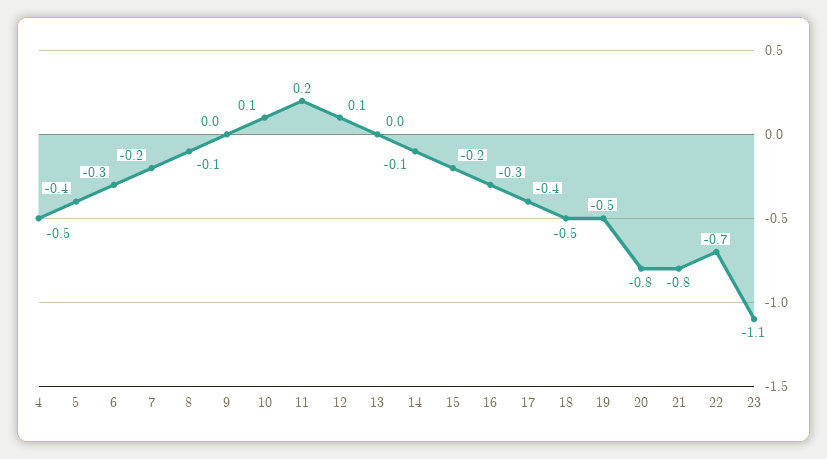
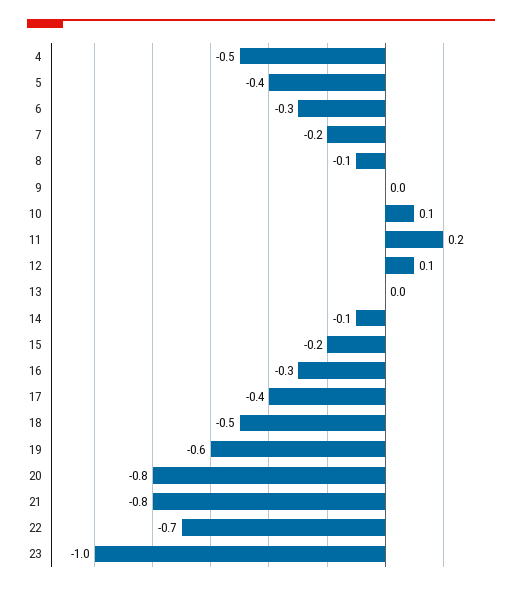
19: -0.5 -> -0.6
23: -1.1 -> -1

